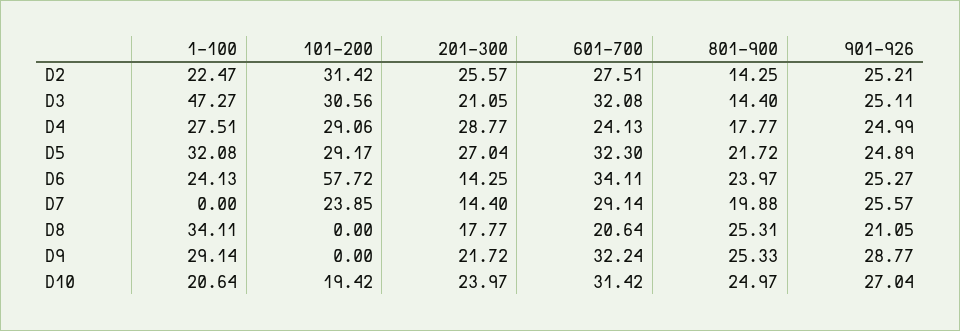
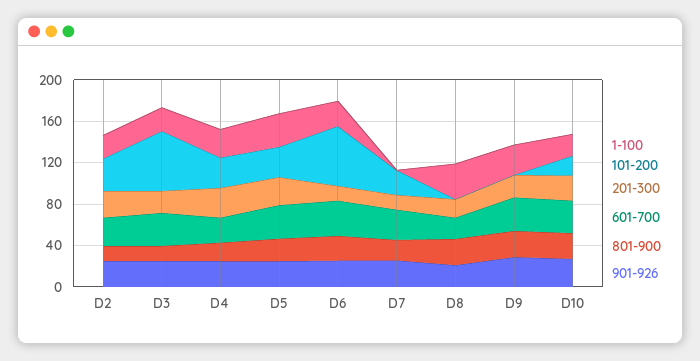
1-100, D3: 47.27 -> 20
101-200, D3: 30.56 -> 60

